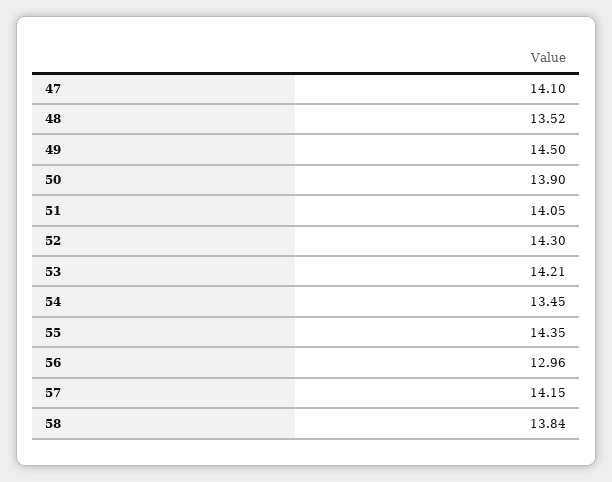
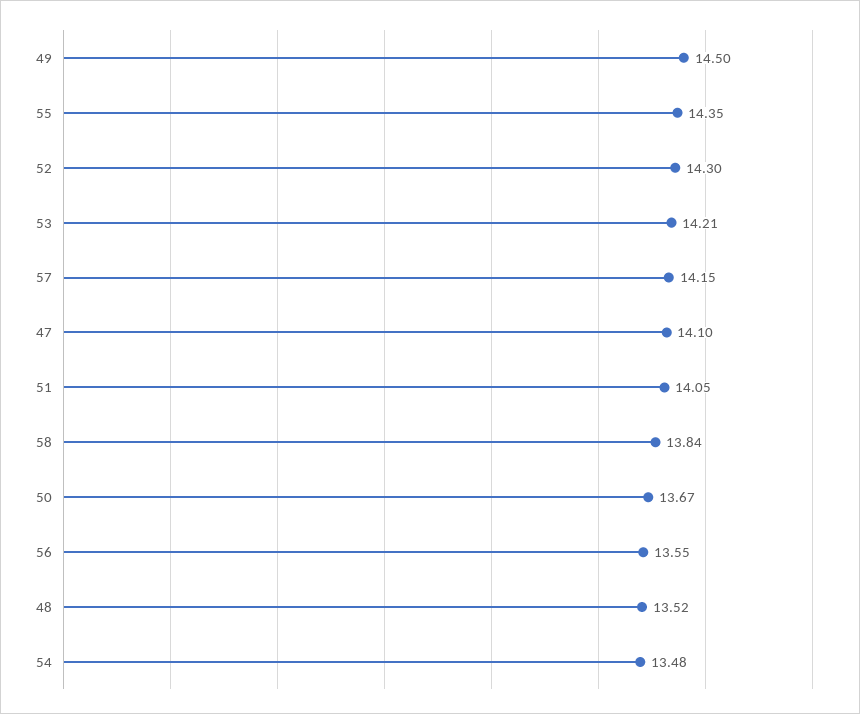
50: 13.9 -> 13.67
54: 13.45 -> 13.48
56: 12.96 -> 13.55

